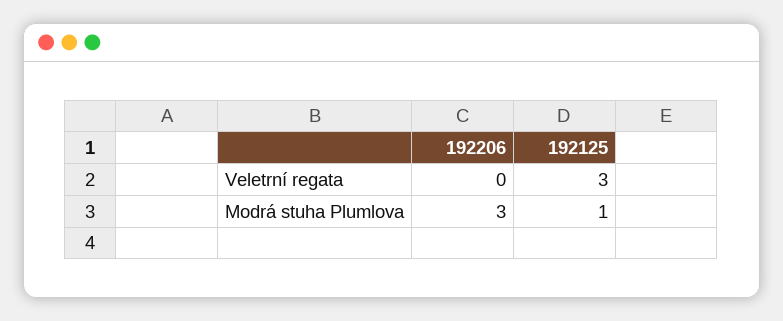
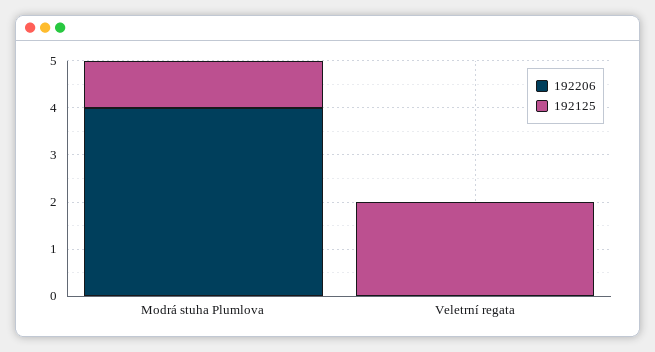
192125, Veletrní regata: 3 -> 2
192206, Modrá stuha Plumlova: 3 -> 4

